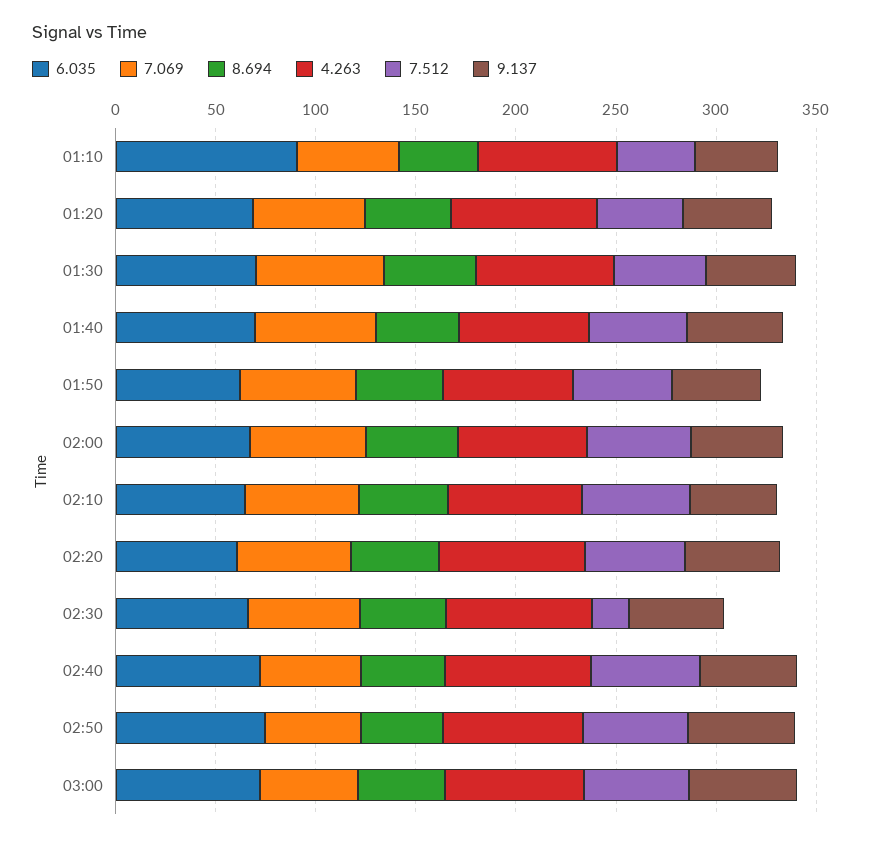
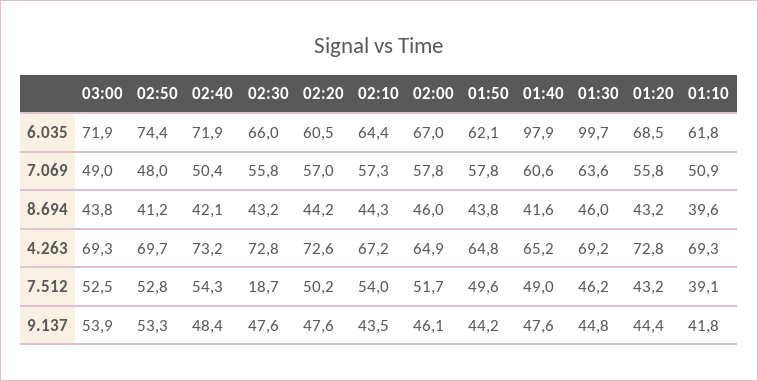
6.035, 01:10: 90 -> 61.8
6.035, 01:30: 70 -> 99.7
6.035, 01:40: 70 -> 97.9

